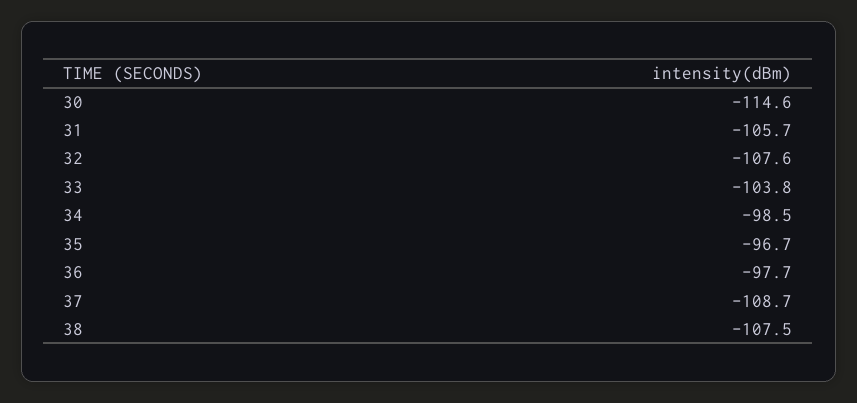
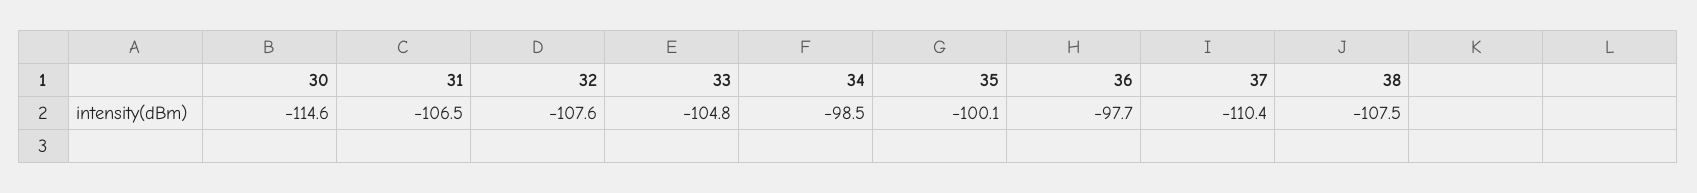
31: -105.7 -> -106.5
33: -103.8 -> -104.8
35: -96.7 -> -100.1
37: -108.7 -> -110.4

